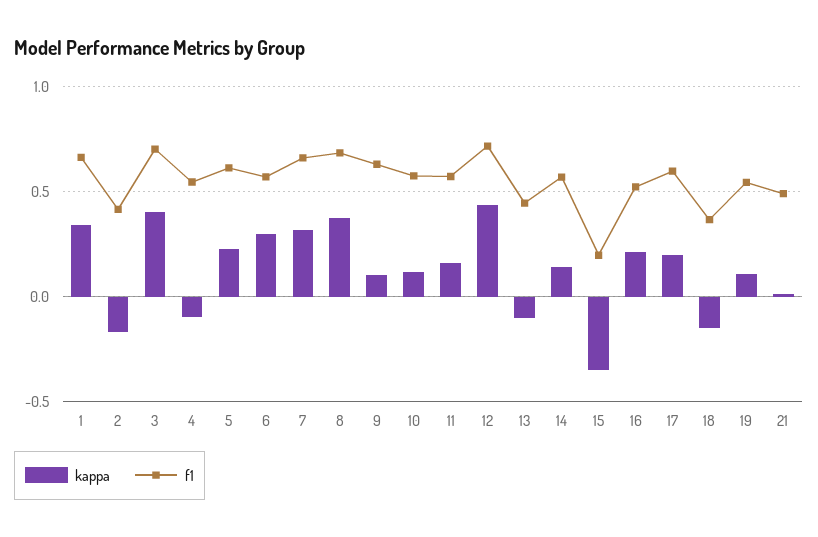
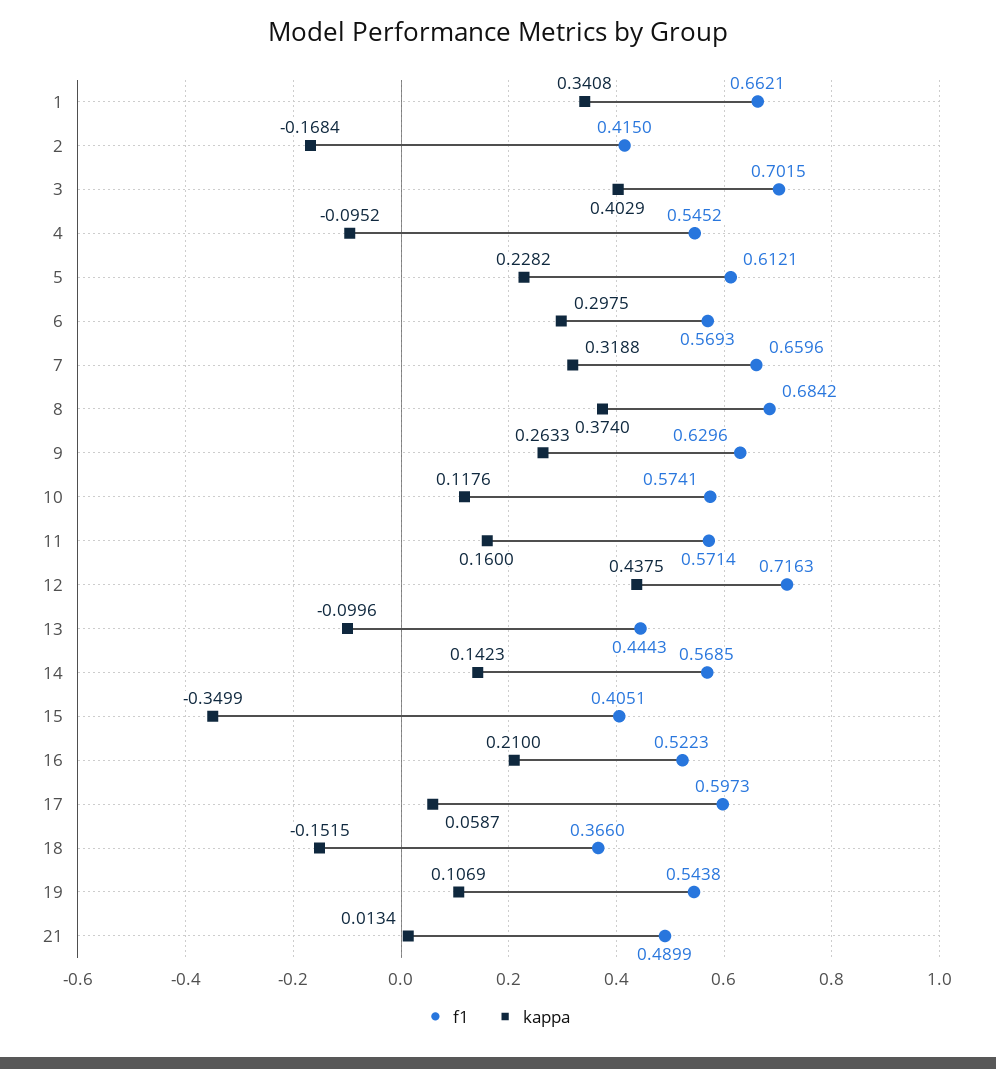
kappa, 9: 0.1 -> 0.2633
f1, 15: 0.2 -> 0.4051
kappa, 17: 0.2 -> 0.0587

